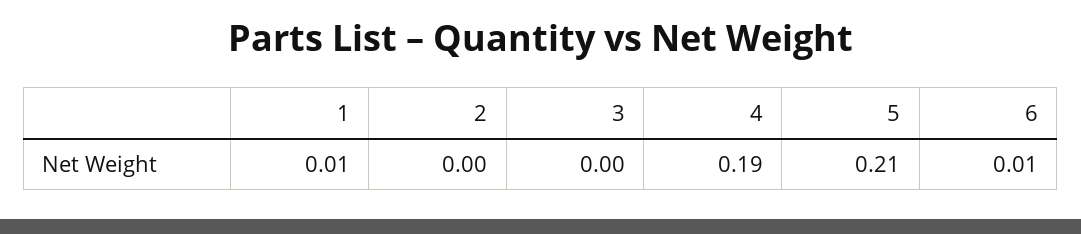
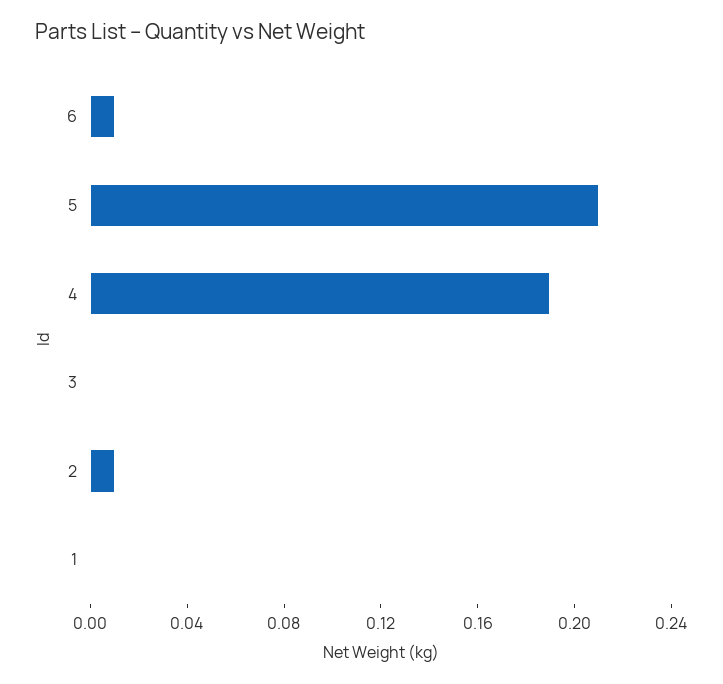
1: 0.01 -> 0
2: 0 -> 0.01

